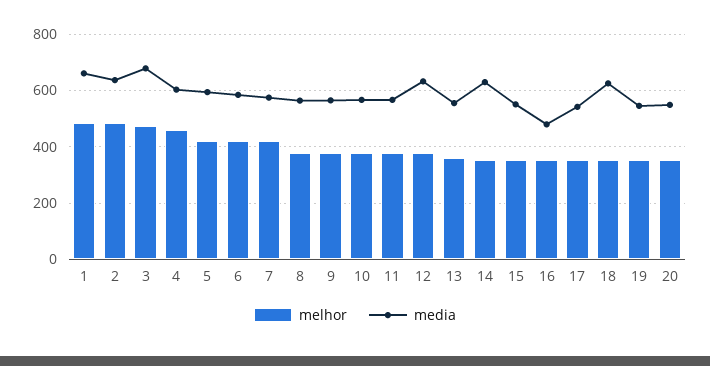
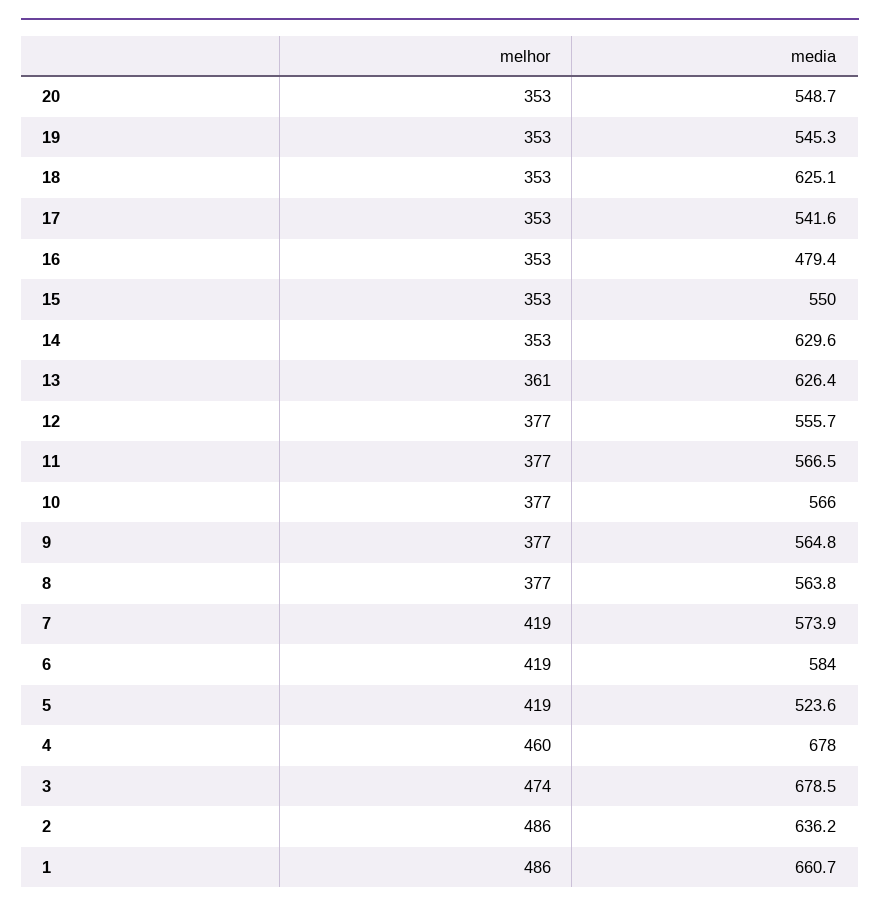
media, 4: 600 -> 678
media, 5: 600 -> 523.6
media, 12: 625 -> 555.7
media, 13: 550 -> 626.4

